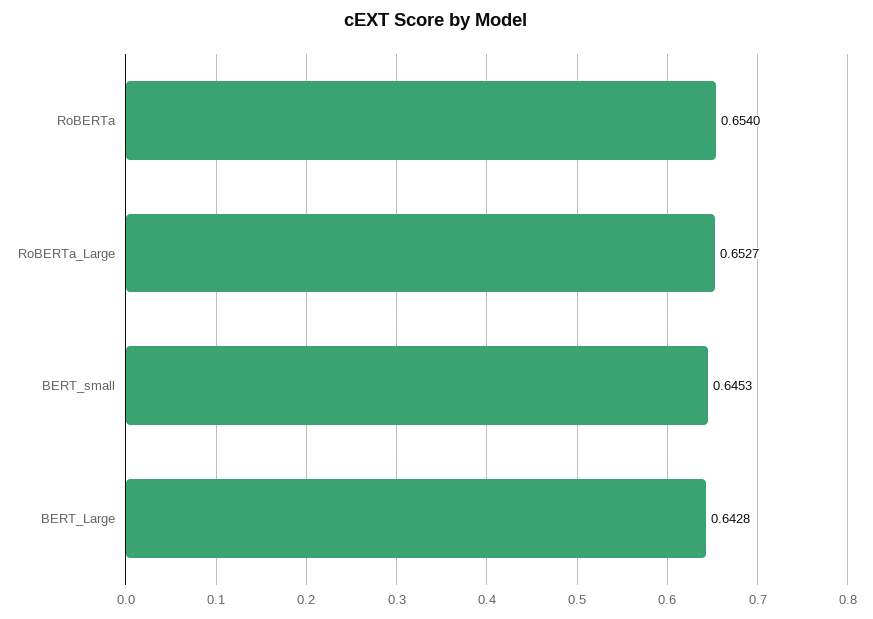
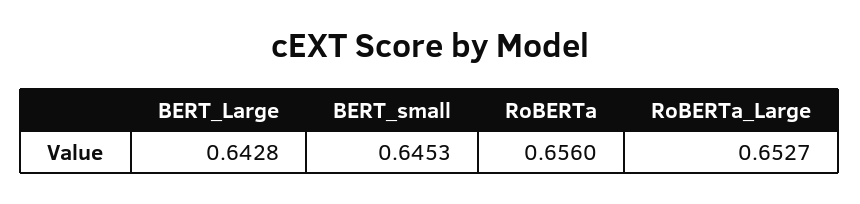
RoBERTa: 0.654 -> 0.656

